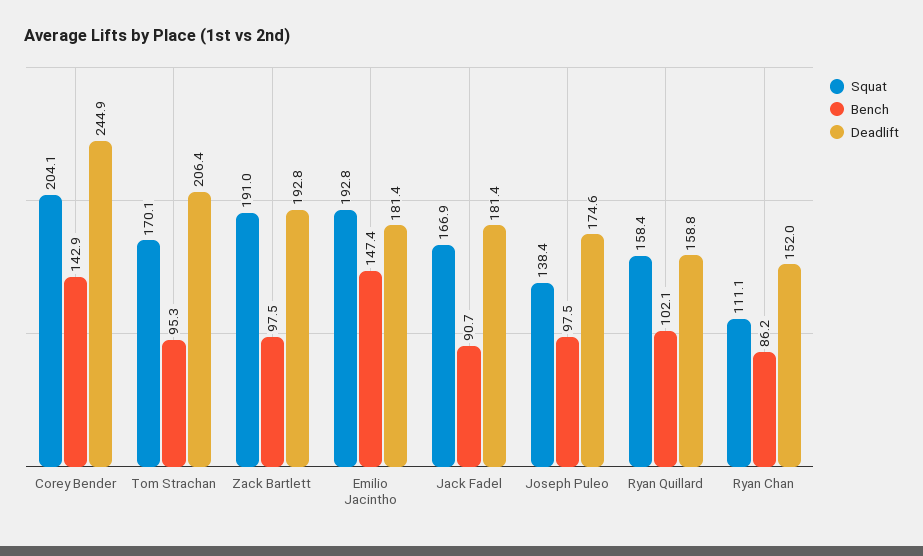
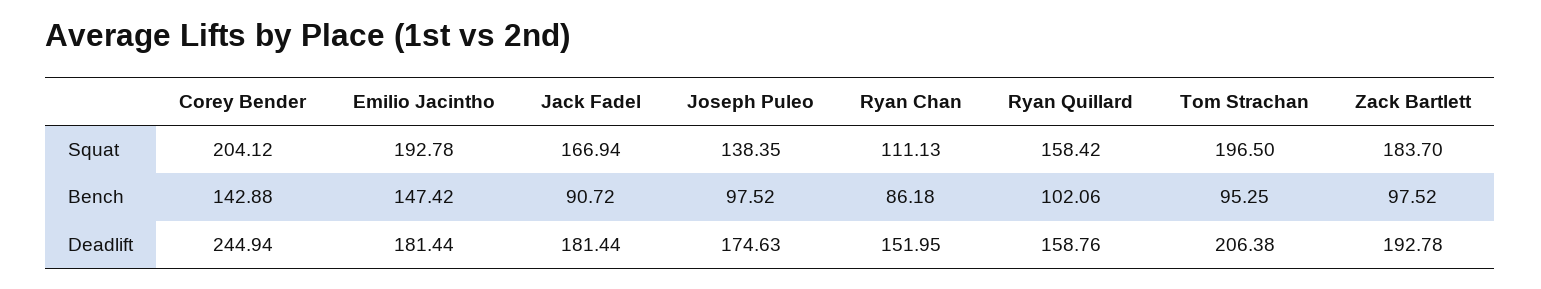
Squat, Tom Strachan: 170.1 -> 196.5
Squat, Zack Bartlett: 191 -> 183.7

